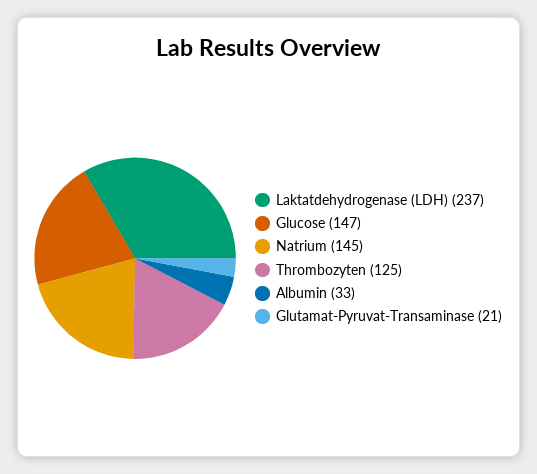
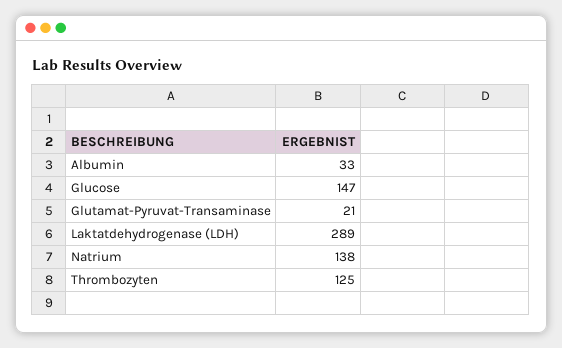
Laktatdehydrogenase (LDH): 237 -> 289
Natrium: 145 -> 138

